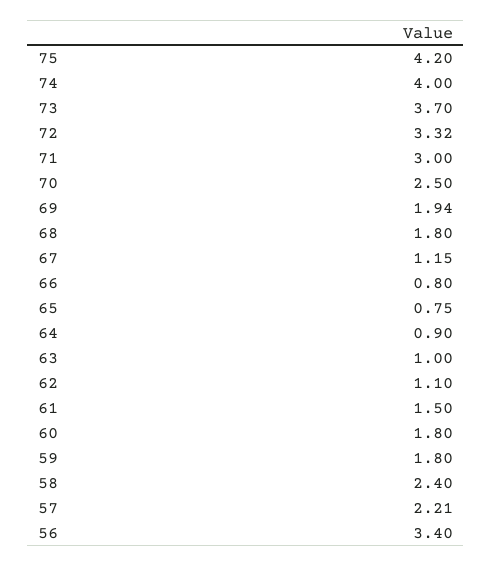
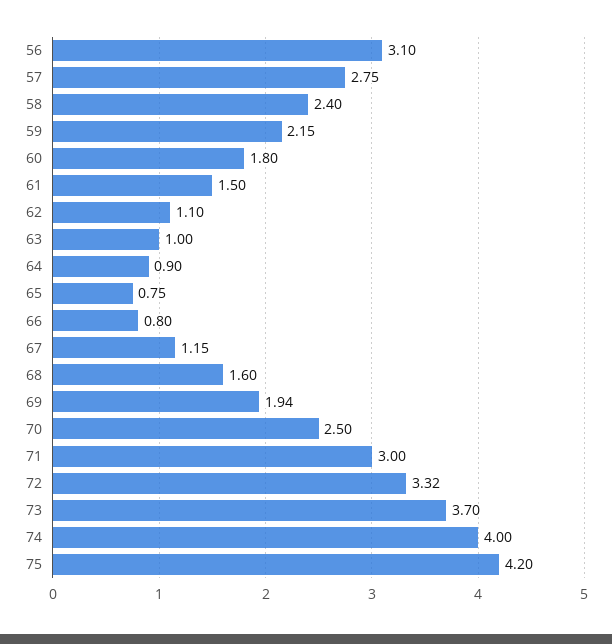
68: 1.8 -> 1.6
59: 1.8 -> 2.15
57: 2.21 -> 2.75
56: 3.4 -> 3.1

